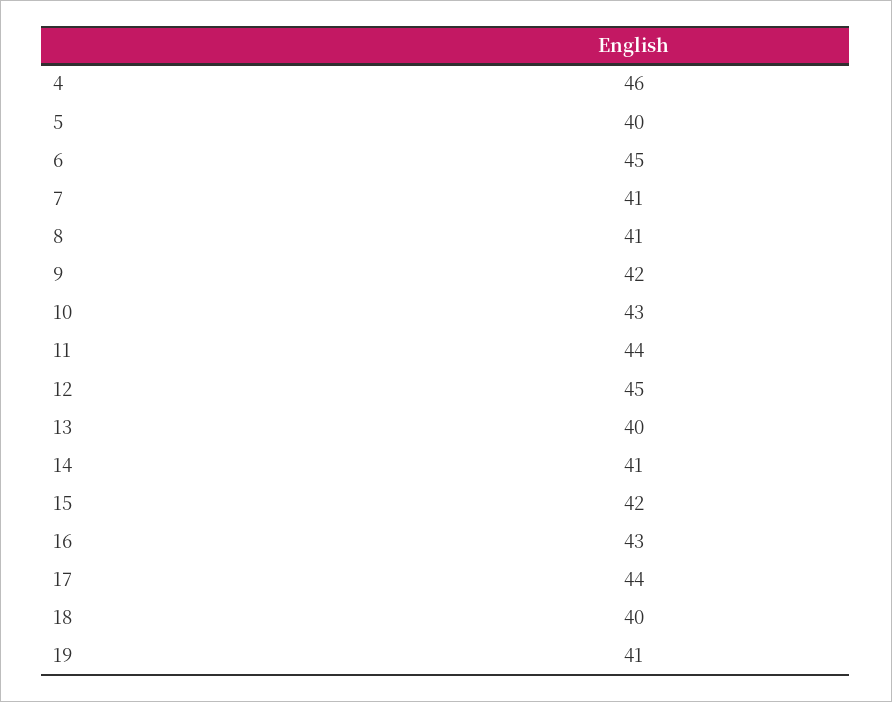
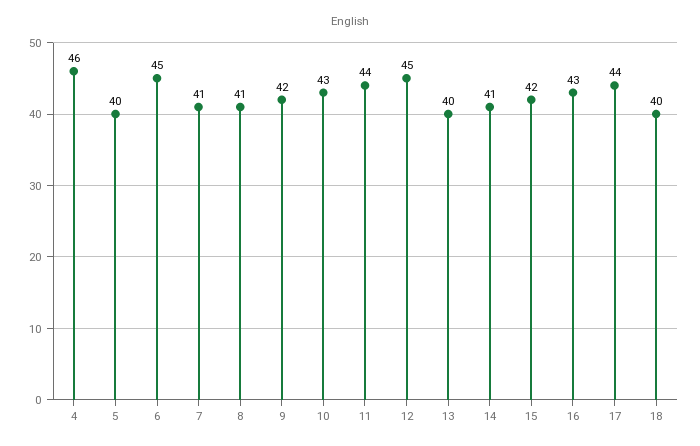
19: 41 -> none

